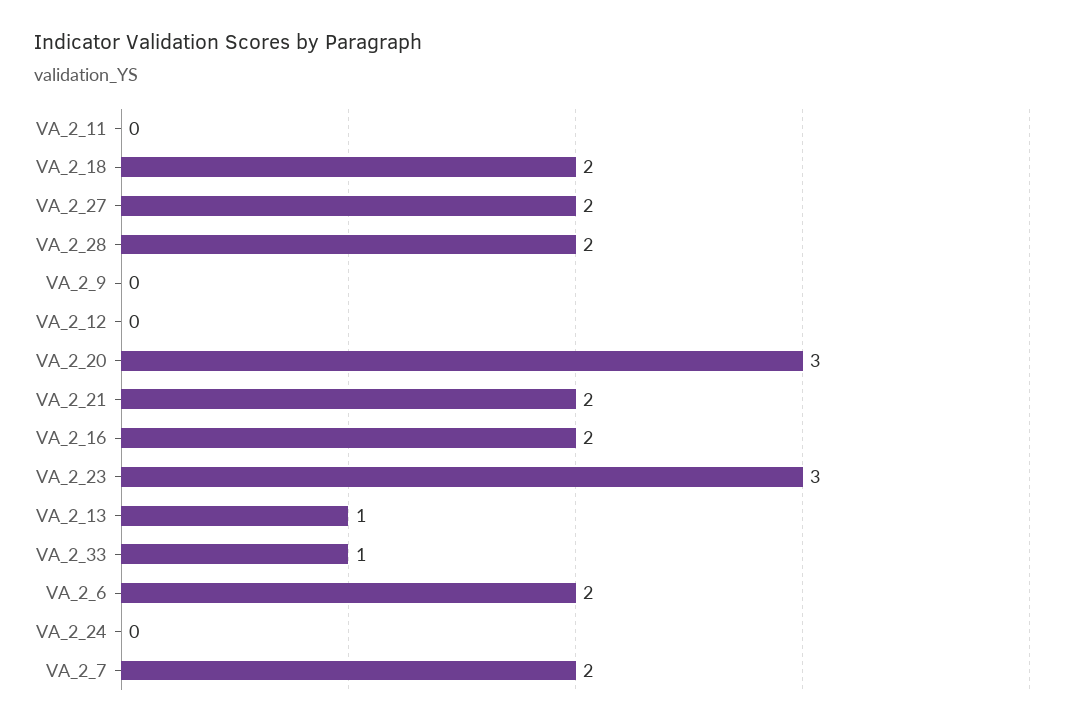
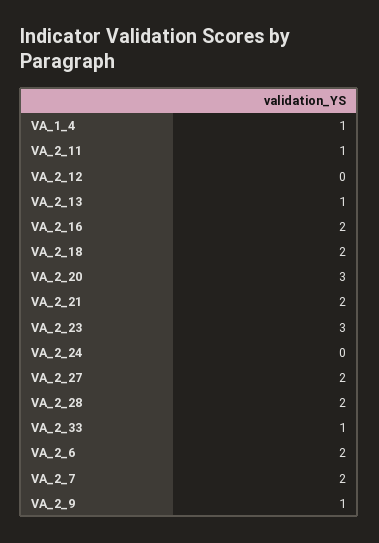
VA_2_11: 0 -> 1
VA_2_9: 0 -> 1
VA_1_4: none -> 1

